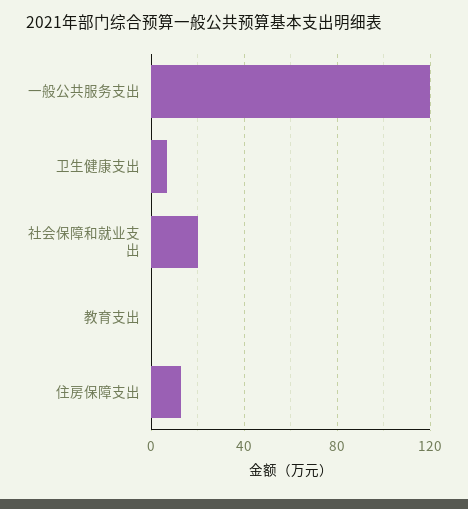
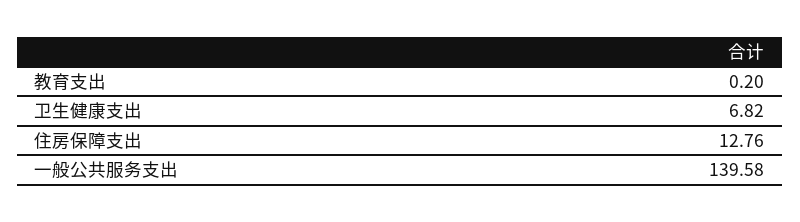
一般公共服务支出: 120 -> 139.58
社会保障和就业支出: 20 -> none

